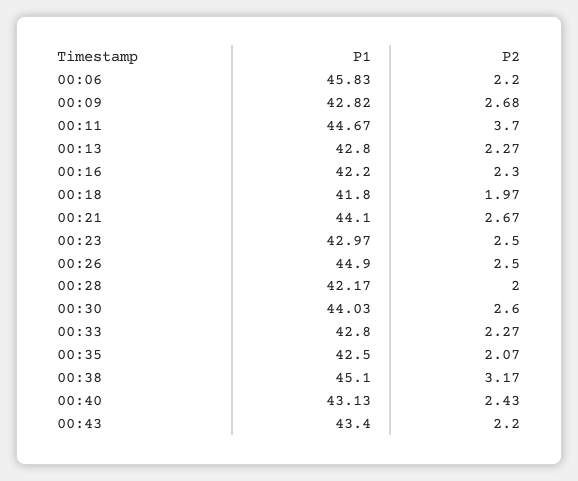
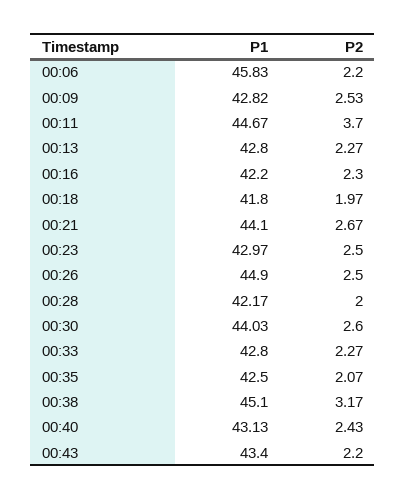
P2, 00:09: 2.68 -> 2.53

